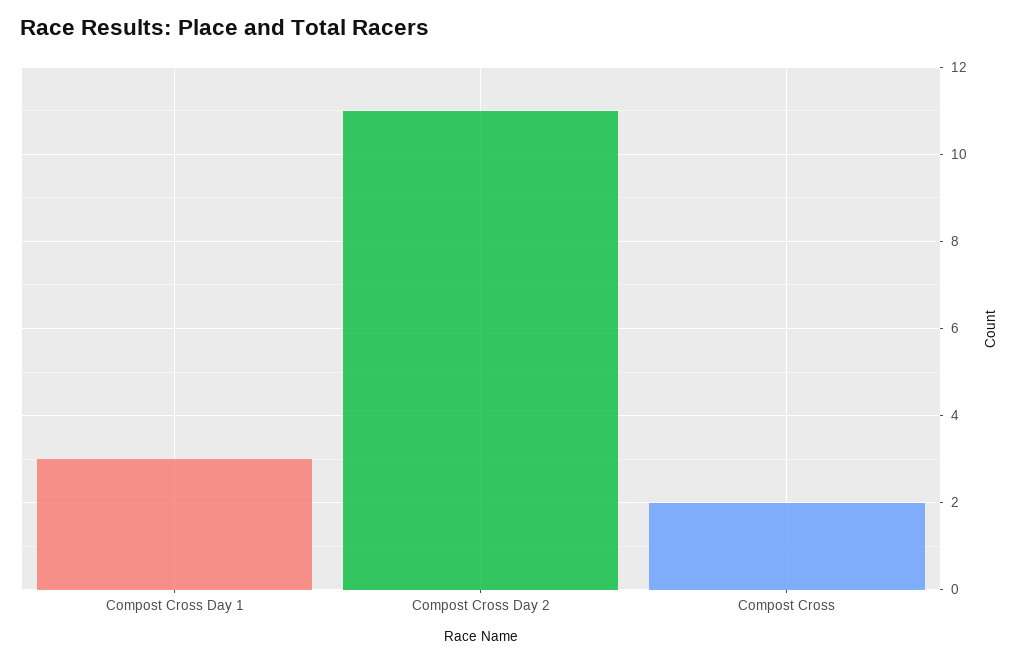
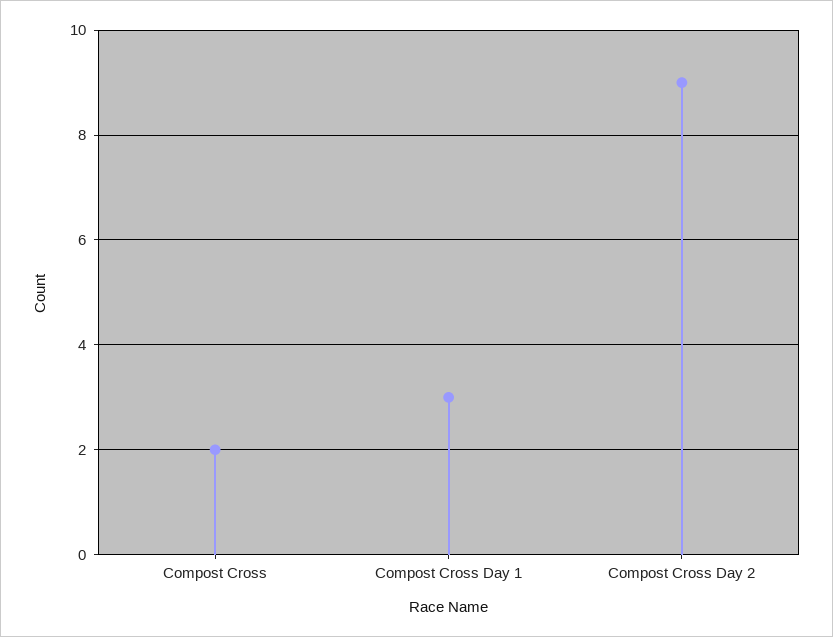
Compost Cross Day 2: 11 -> 9

